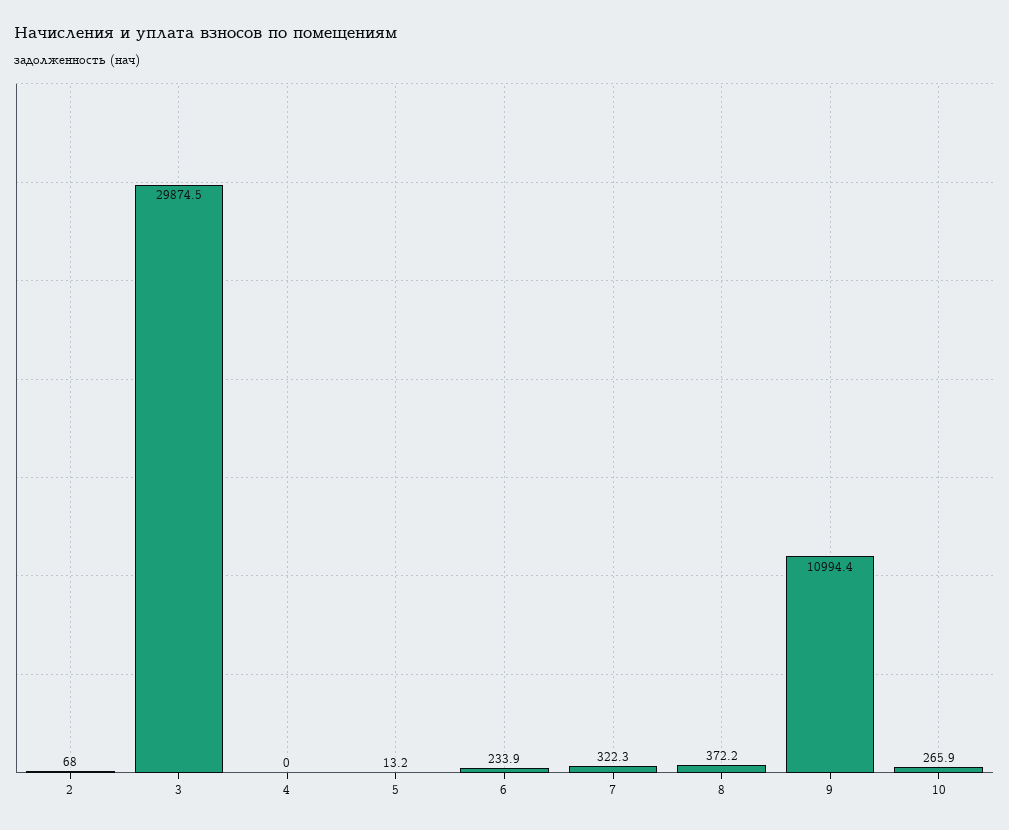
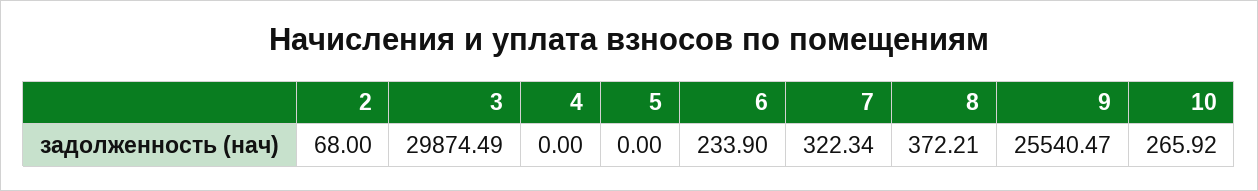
5: 13.2 -> 0
9: 10994.4 -> 25540.47

